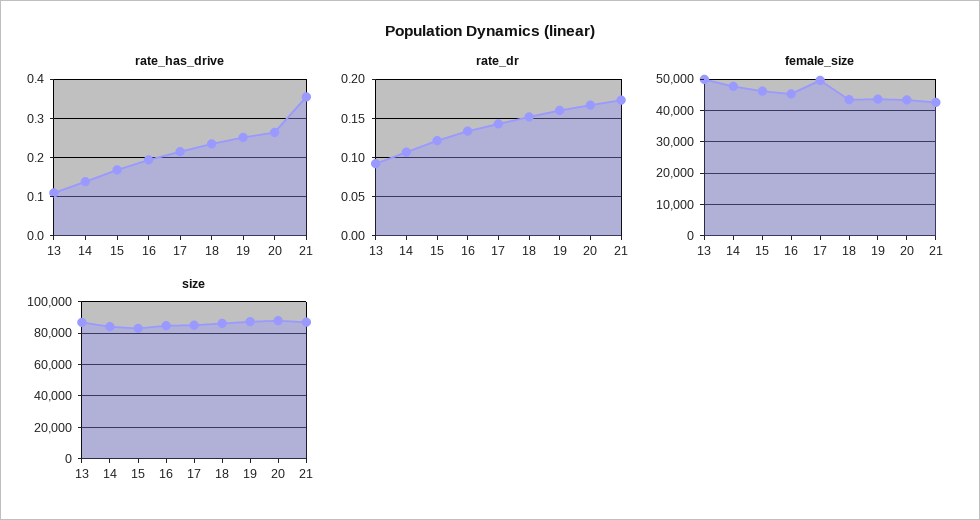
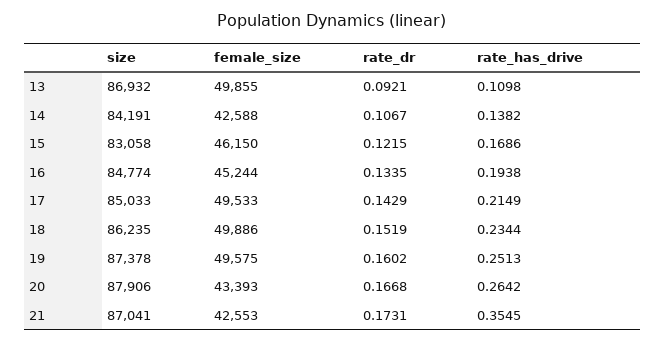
female_size, 14: 48000 -> 42588
female_size, 18: 44000 -> 49886
female_size, 19: 44000 -> 49575

